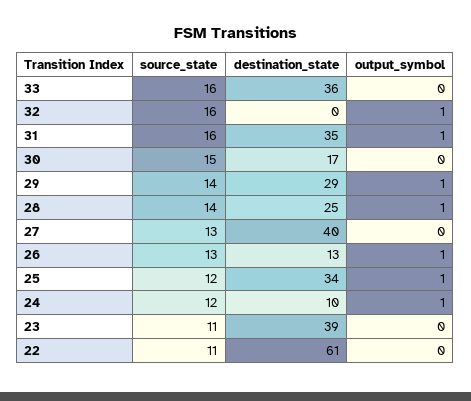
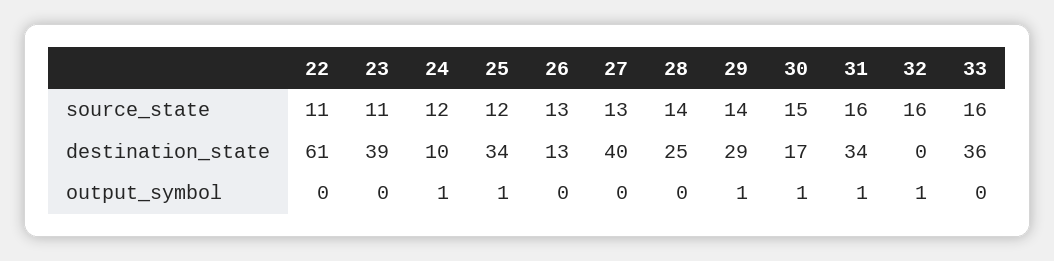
destination_state, 31: 35 -> 34
output_symbol, 30: 0 -> 1
output_symbol, 28: 1 -> 0
output_symbol, 26: 1 -> 0

